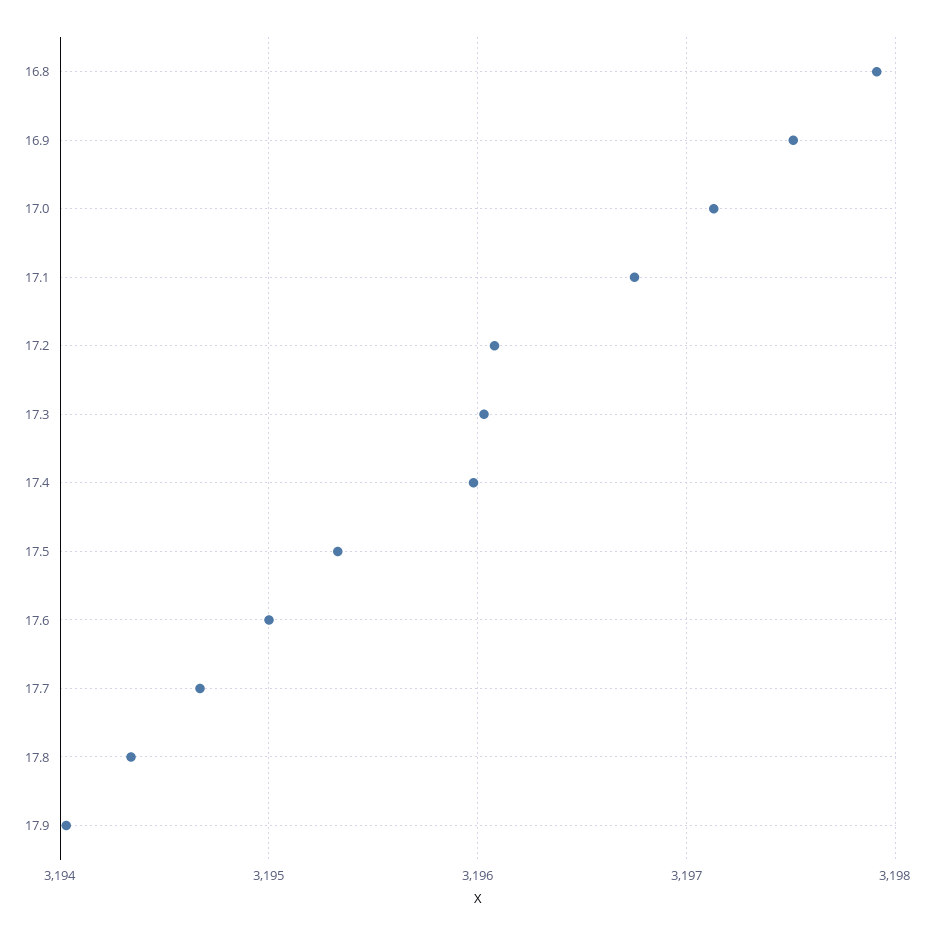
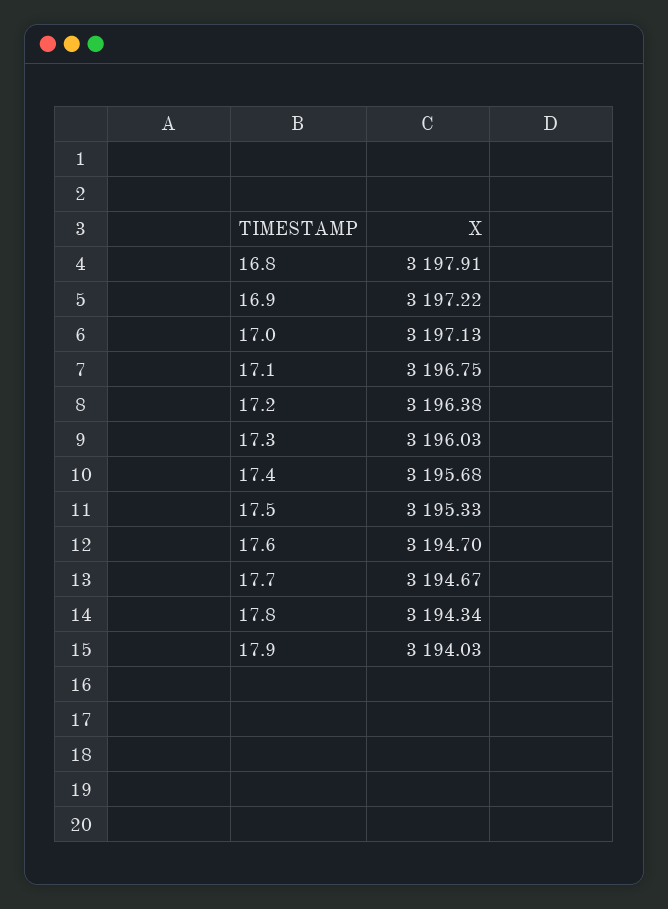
16.9: 3197.5 -> 3197.22
17.2: 3196.1 -> 3196.38
17.4: 3196 -> 3195.68
17.6: 3195 -> 3194.7

